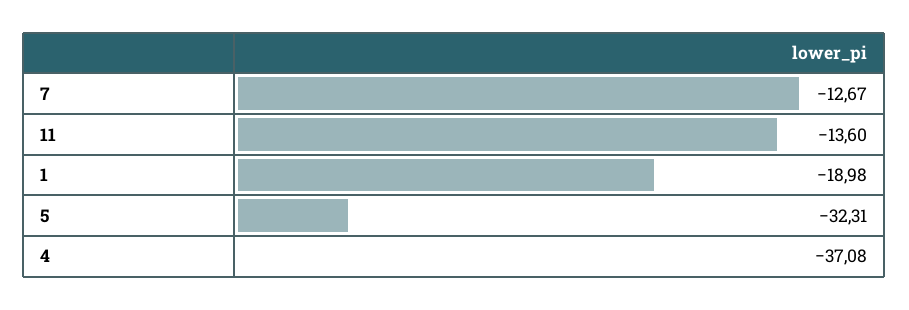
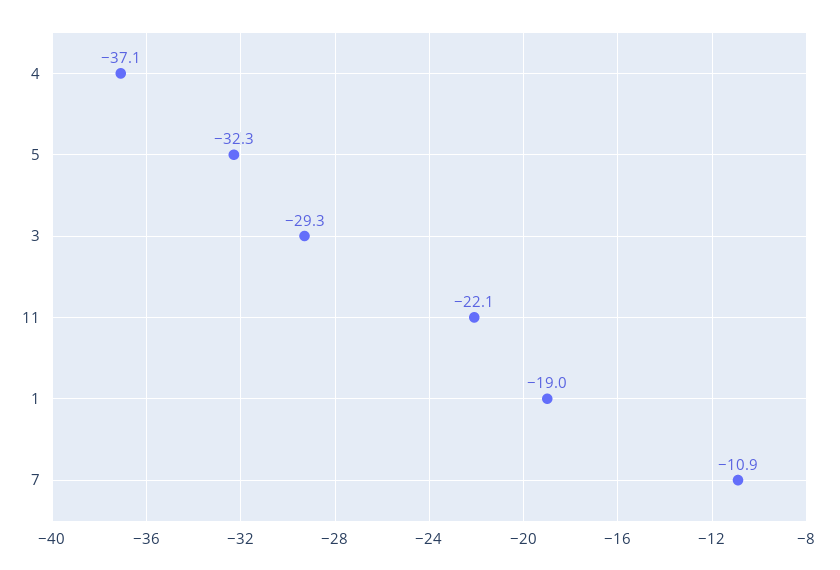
7: -12.67 -> -10.9
11: -13.6 -> -22.1
3: none -> -29.3

